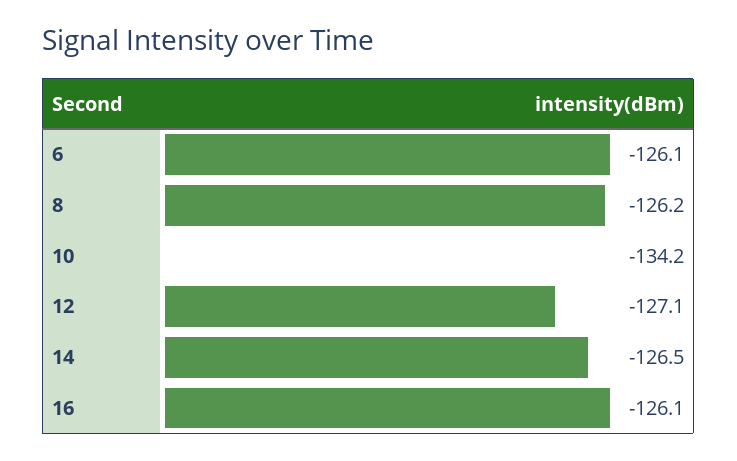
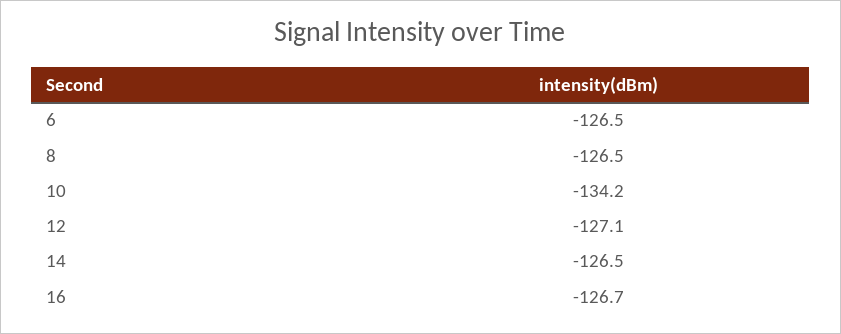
6: -126.1 -> -126.5
8: -126.2 -> -126.5
16: -126.1 -> -126.7

